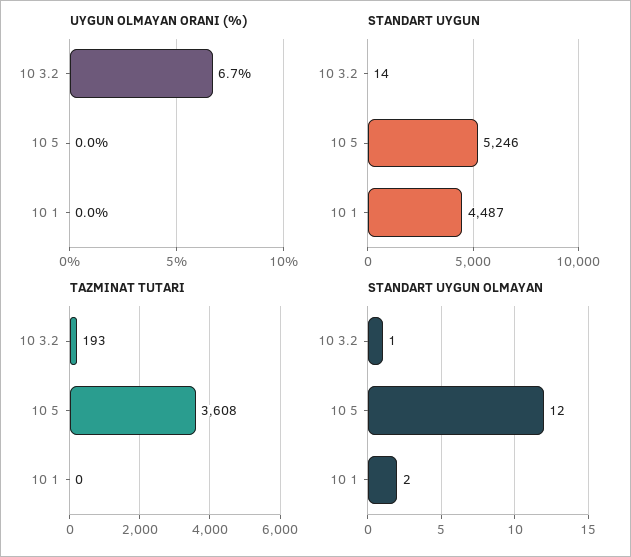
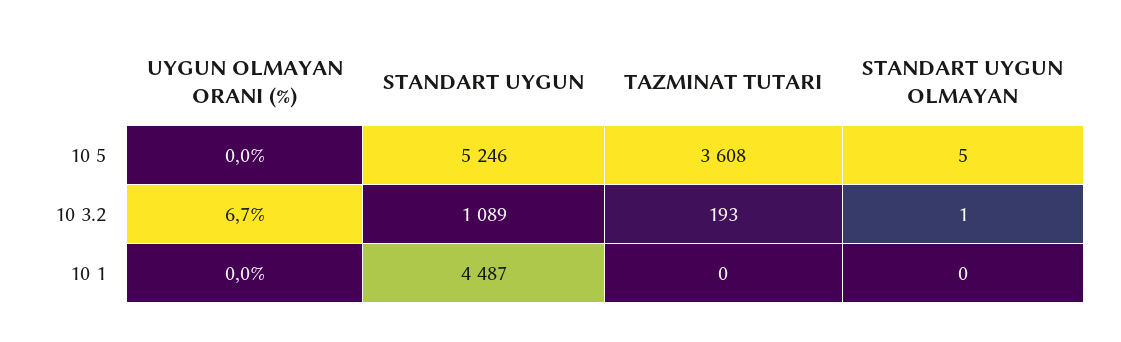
STANDART UYGUN, 10 3.2: 14 -> 1089
STANDART UYGUN OLMAYAN, 10 5: 12 -> 5
STANDART UYGUN OLMAYAN, 10 1: 2 -> 0

